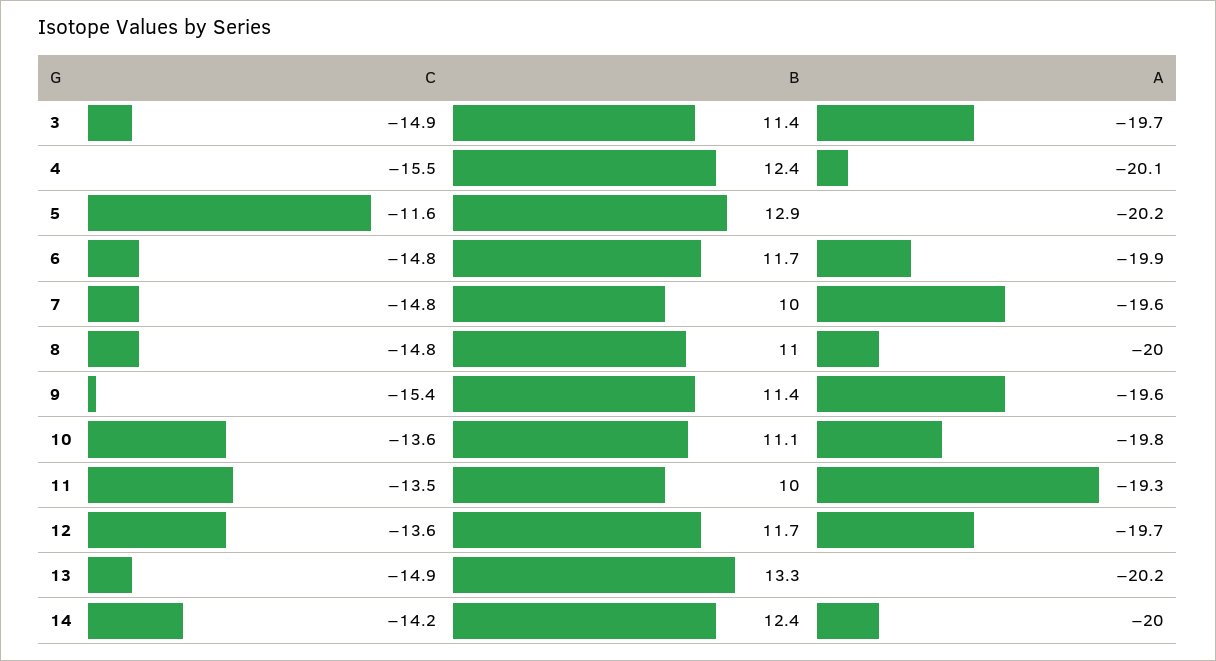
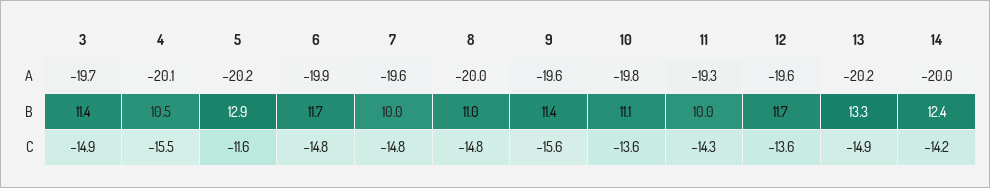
B, 4: 12.4 -> 10.5
C, 9: -15.4 -> -15.6
C, 11: -13.5 -> -14.3
A, 12: -19.7 -> -19.6

